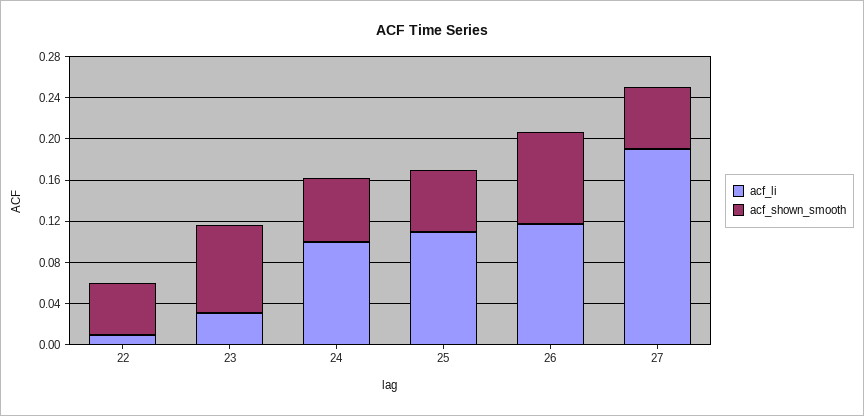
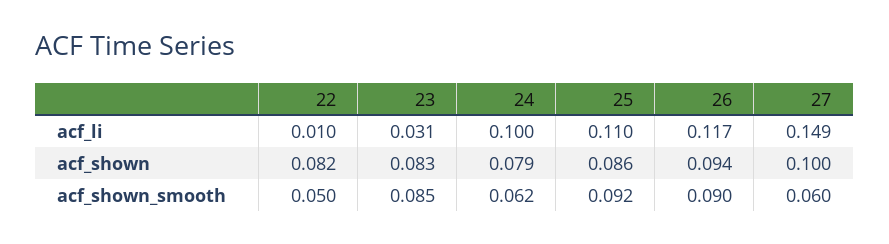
acf_shown_smooth, 25: 0.06 -> 0.092
acf_li, 27: 0.19 -> 0.149
acf_shown, 22: none -> 0.082
acf_shown, 23: none -> 0.083
acf_shown, 24: none -> 0.079
acf_shown, 25: none -> 0.086
acf_shown, 26: none -> 0.094
acf_shown, 27: none -> 0.1

